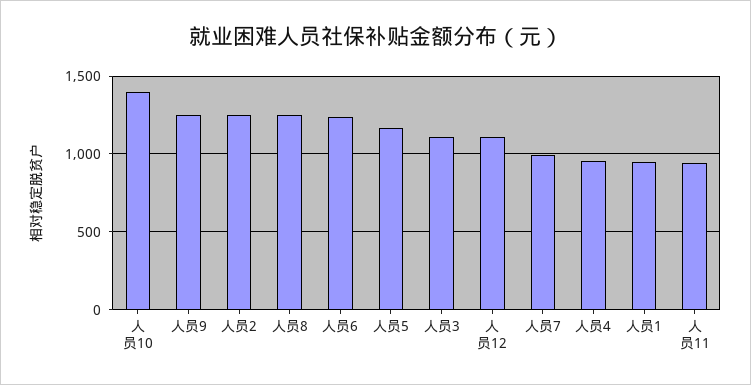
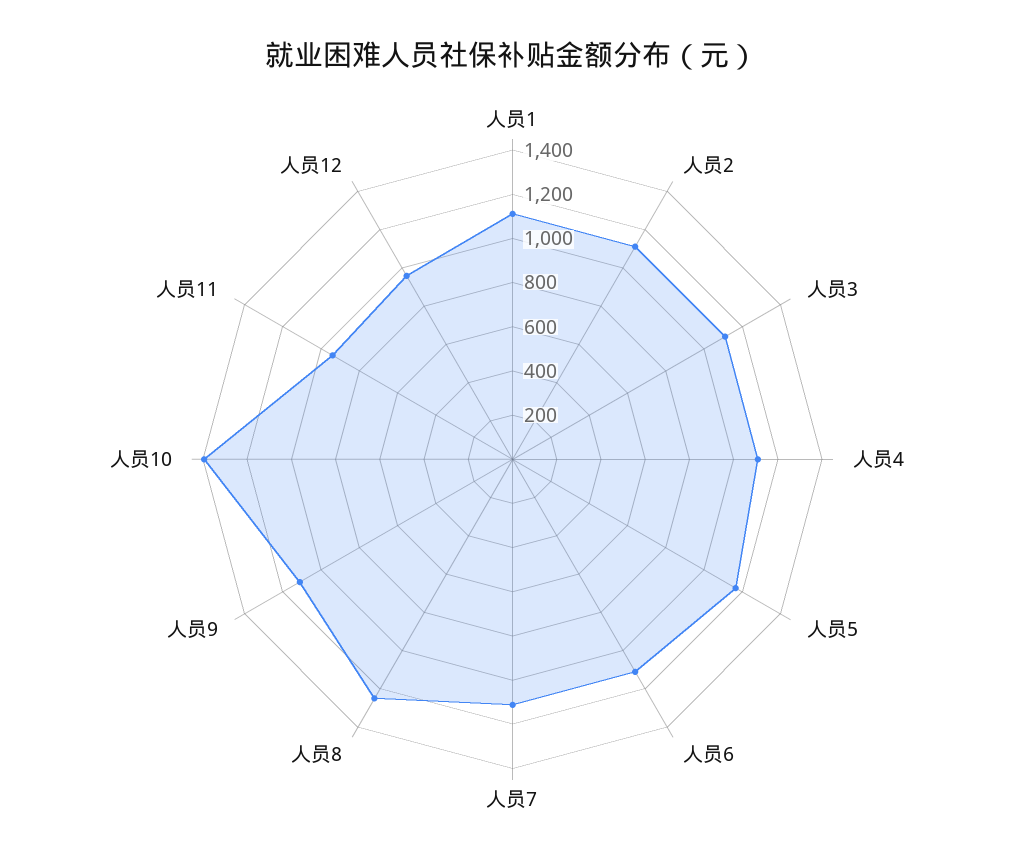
人员9: 1250 -> 1100
人员2: 1250 -> 1100
人员6: 1250 -> 1100
人员12: 1100 -> 950
人员7: 1000 -> 1100
人员4: 950 -> 1100
人员1: 950 -> 1100

